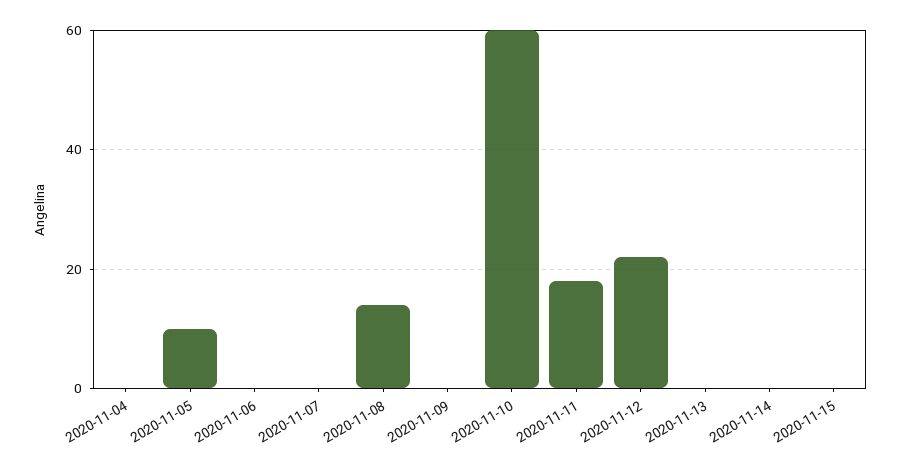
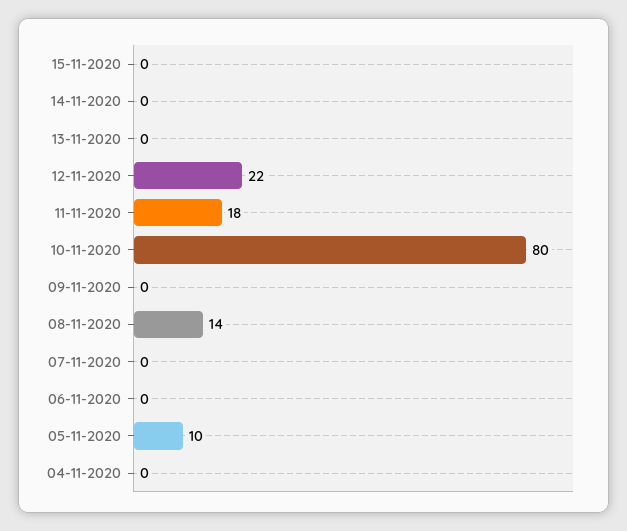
2020-11-10: 60 -> 80

